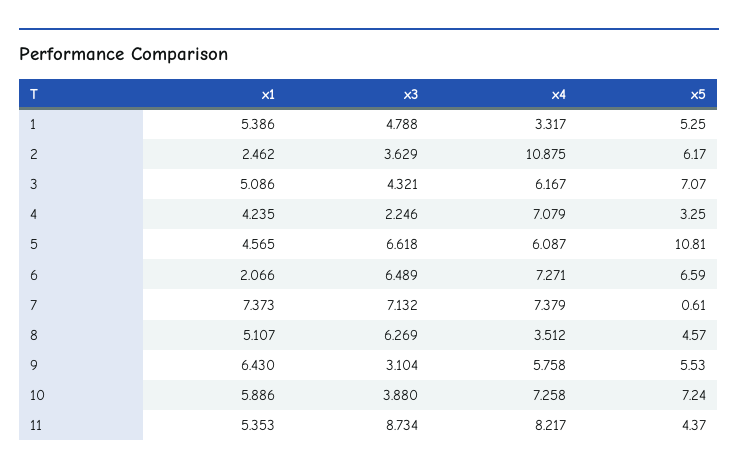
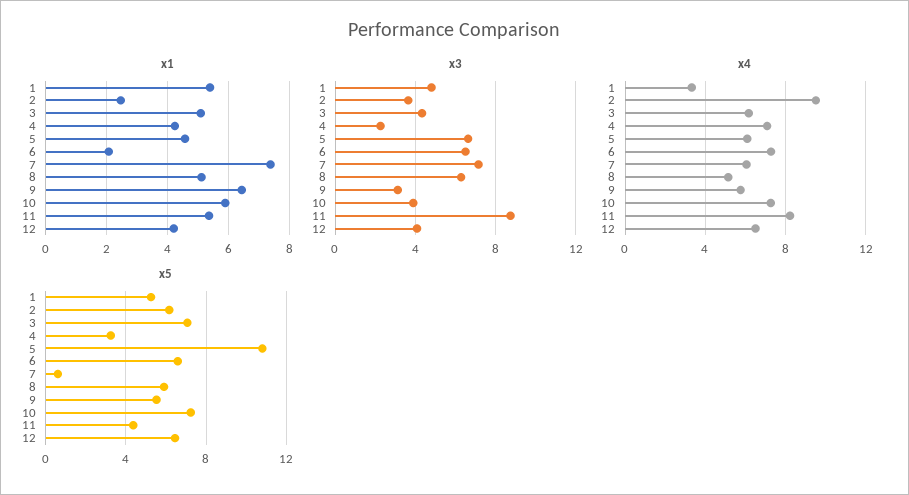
x4, 2: 10.875 -> 9.5
x4, 7: 7.379 -> 6
x4, 8: 3.512 -> 5
x5, 8: 4.57 -> 6
x1, 12: none -> 4.2
x3, 12: none -> 4
x4, 12: none -> 6.5
x5, 12: none -> 6.5

